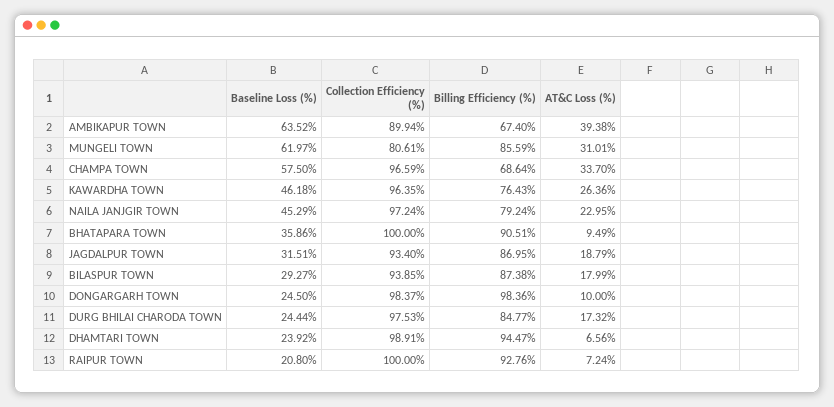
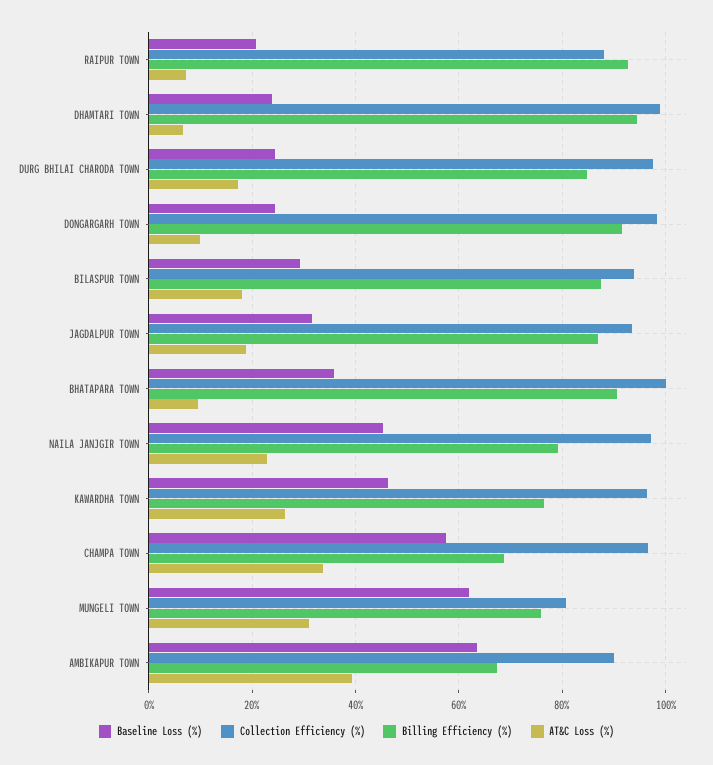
Billing Efficiency (%), MUNGELI TOWN: 85.59 -> 76
Billing Efficiency (%), DONGARGARH TOWN: 98.36 -> 92
Collection Efficiency (%), RAIPUR TOWN: 100 -> 88

